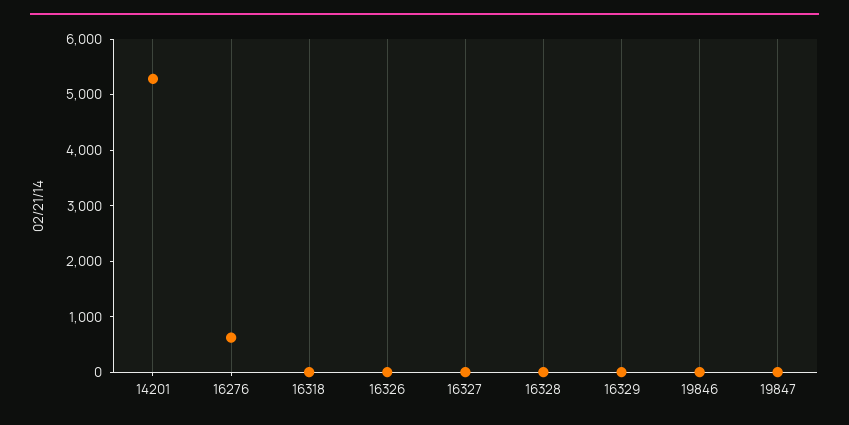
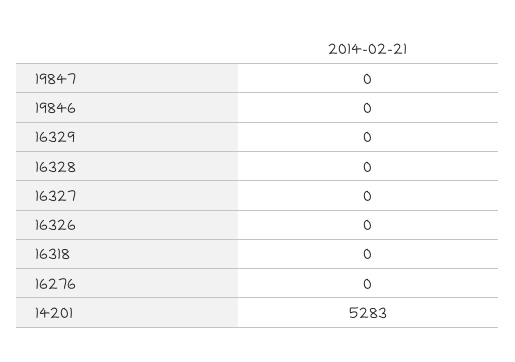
16276: 600 -> 0

